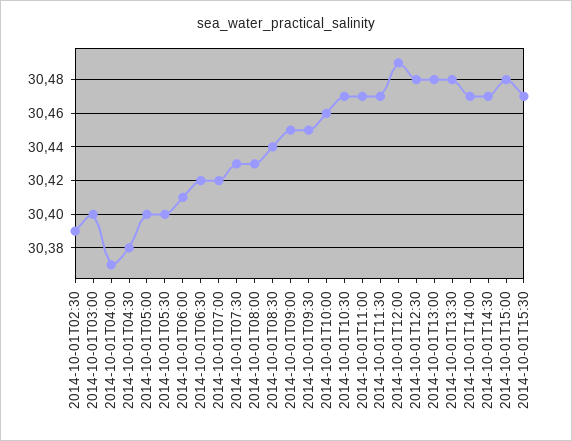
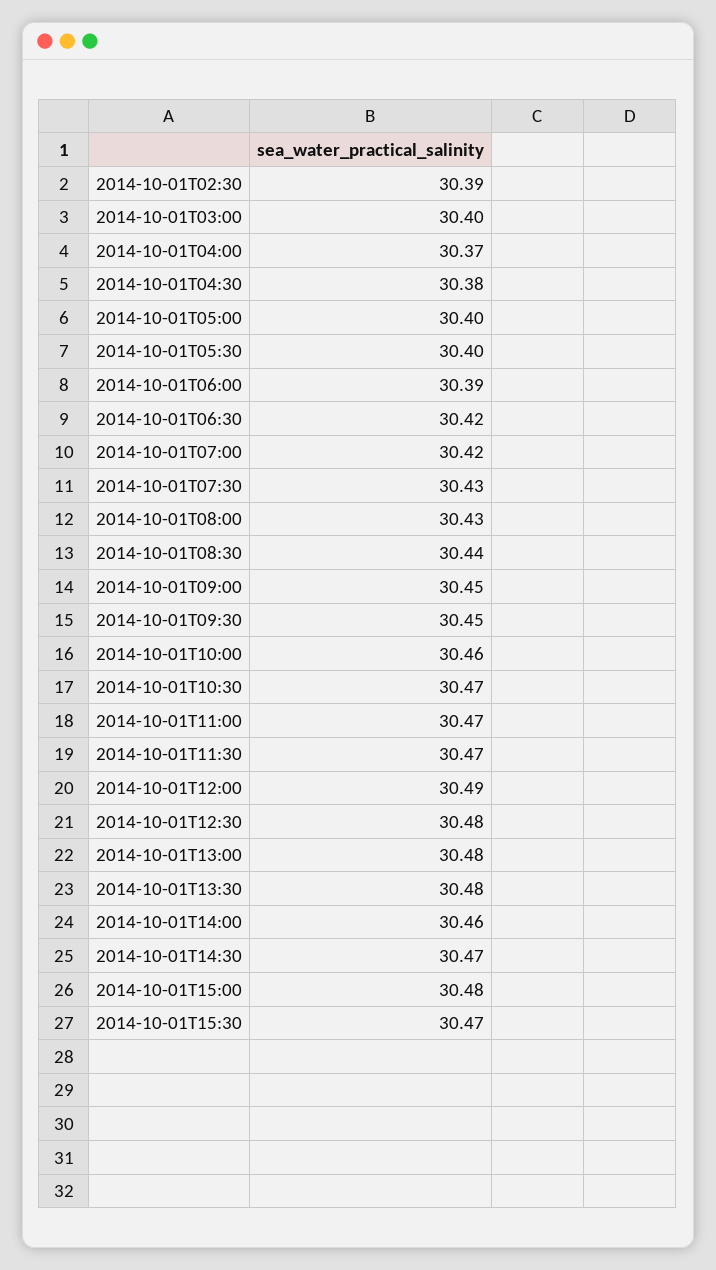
2014-10-01T06:00: 30.41 -> 30.39
2014-10-01T14:00: 30.47 -> 30.46

